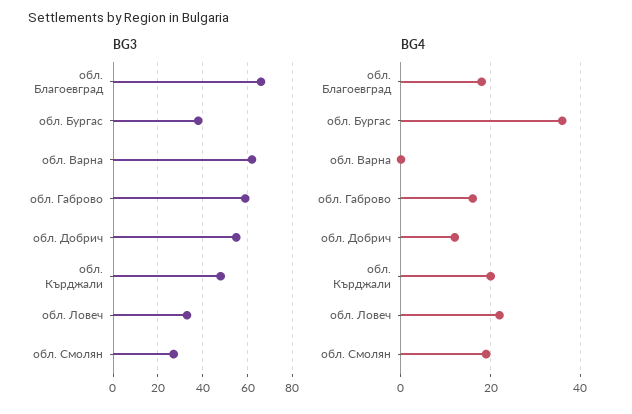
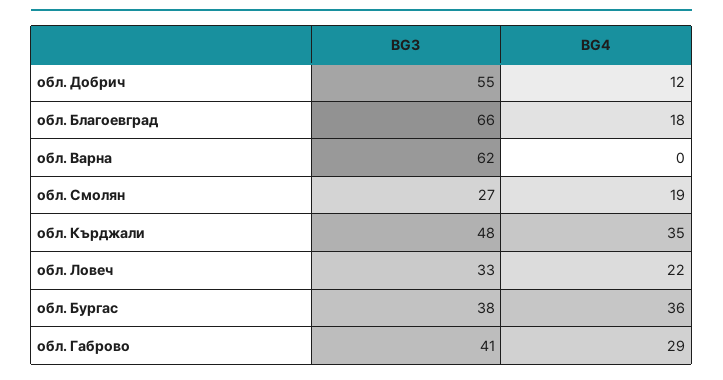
BG3, обл. Габрово: 60 -> 41
BG4, обл. Габрово: 15 -> 29
BG4, обл. Кърджали: 20 -> 35

